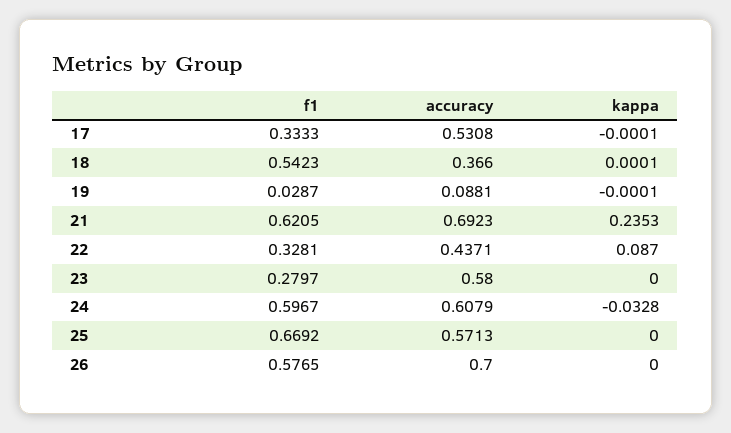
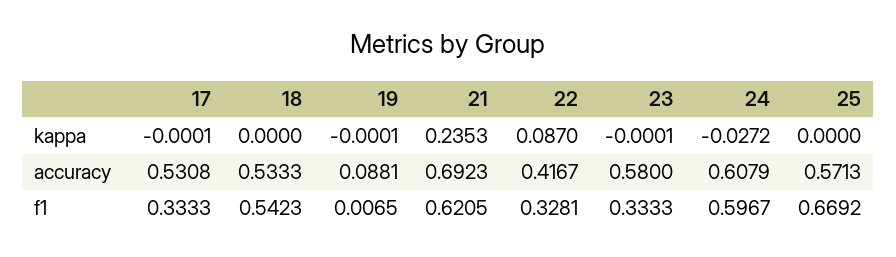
accuracy, 18: 0.366 -> 0.5333
kappa, 18: 0.0001 -> 0
f1, 19: 0.0287 -> 0.0065
accuracy, 22: 0.4371 -> 0.4167
f1, 23: 0.2797 -> 0.3333
kappa, 23: 0 -> -0.0001
kappa, 24: -0.0328 -> -0.0272
f1, 26: 0.5765 -> none
accuracy, 26: 0.7 -> none
kappa, 26: 0 -> none

